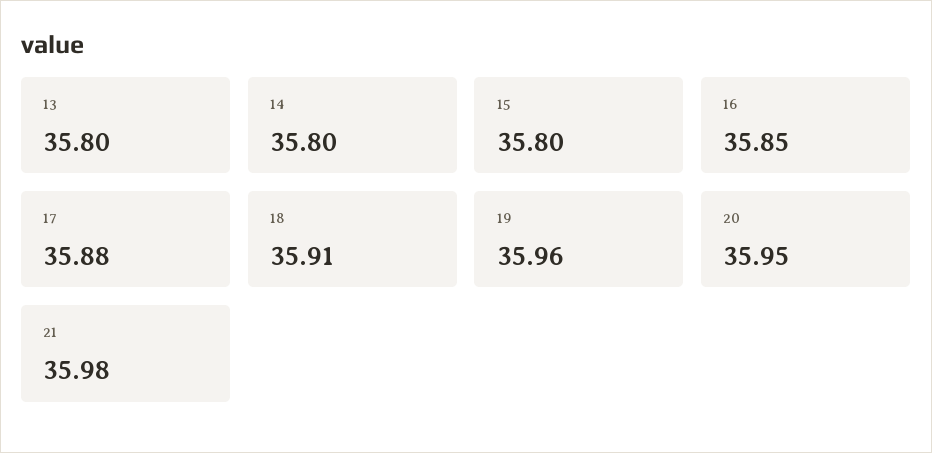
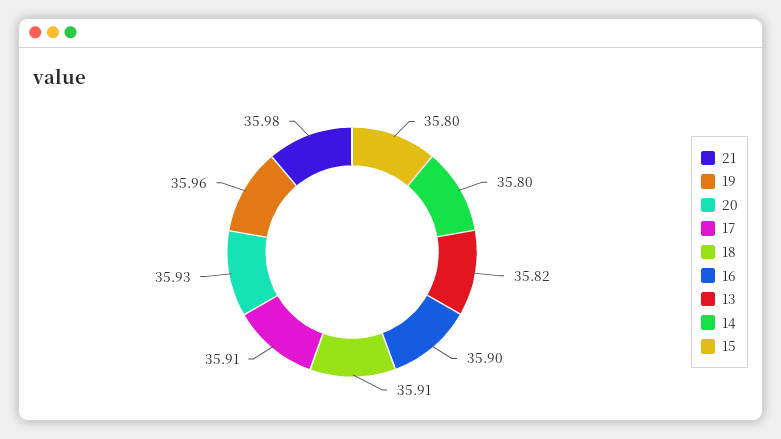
13: 35.8 -> 35.82
16: 35.85 -> 35.9
17: 35.88 -> 35.91
20: 35.95 -> 35.93

